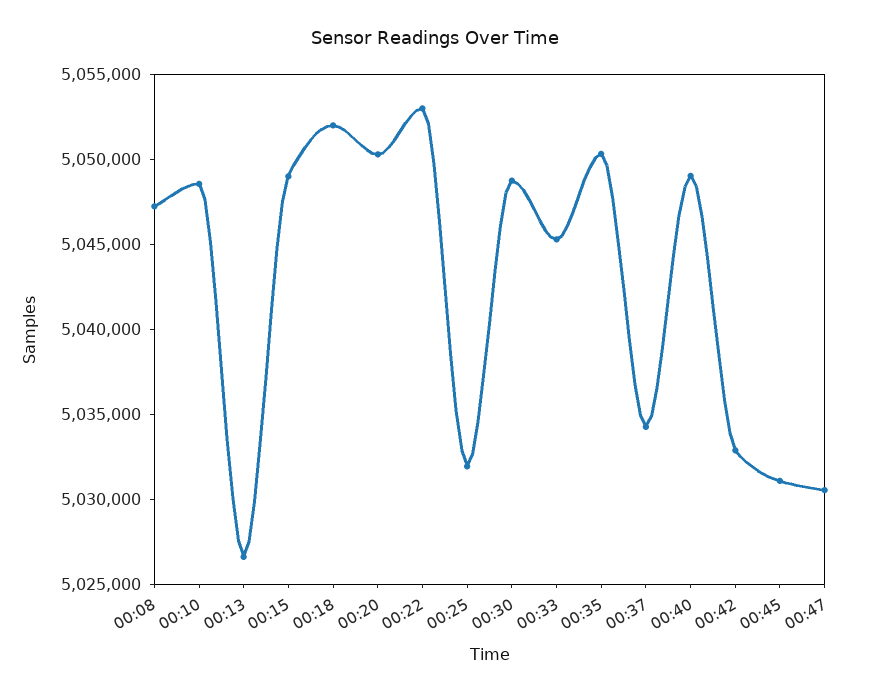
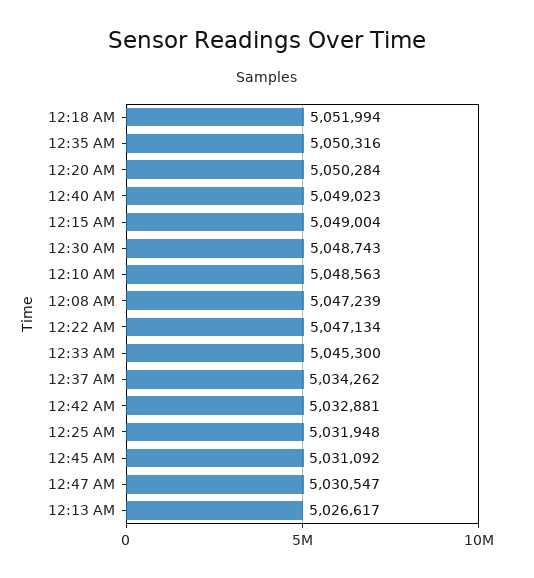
00:22: 5053000 -> 5047134

